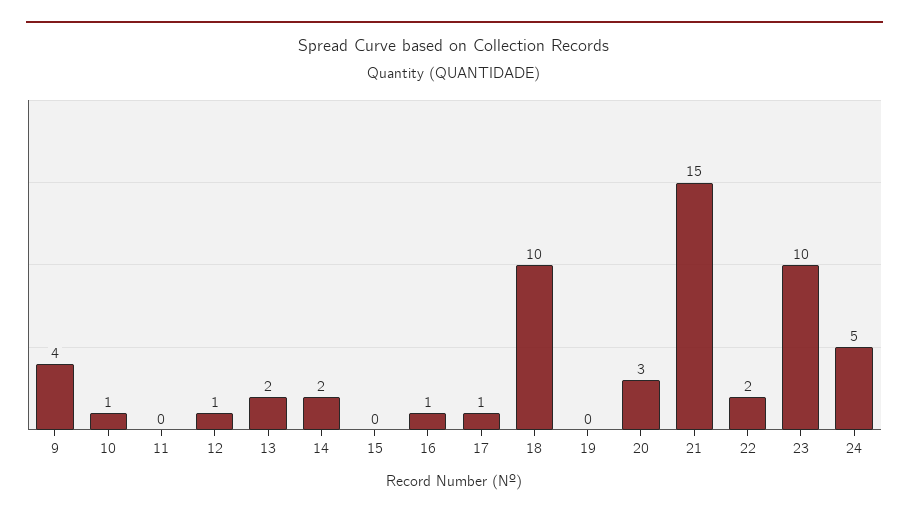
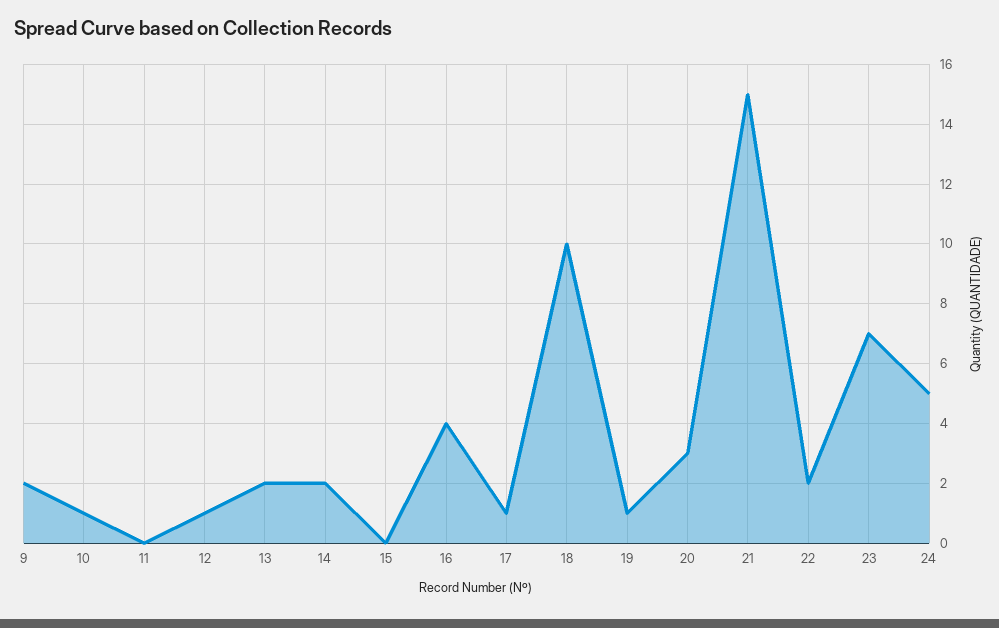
9: 4 -> 2
16: 1 -> 4
19: 0 -> 1
23: 10 -> 7

